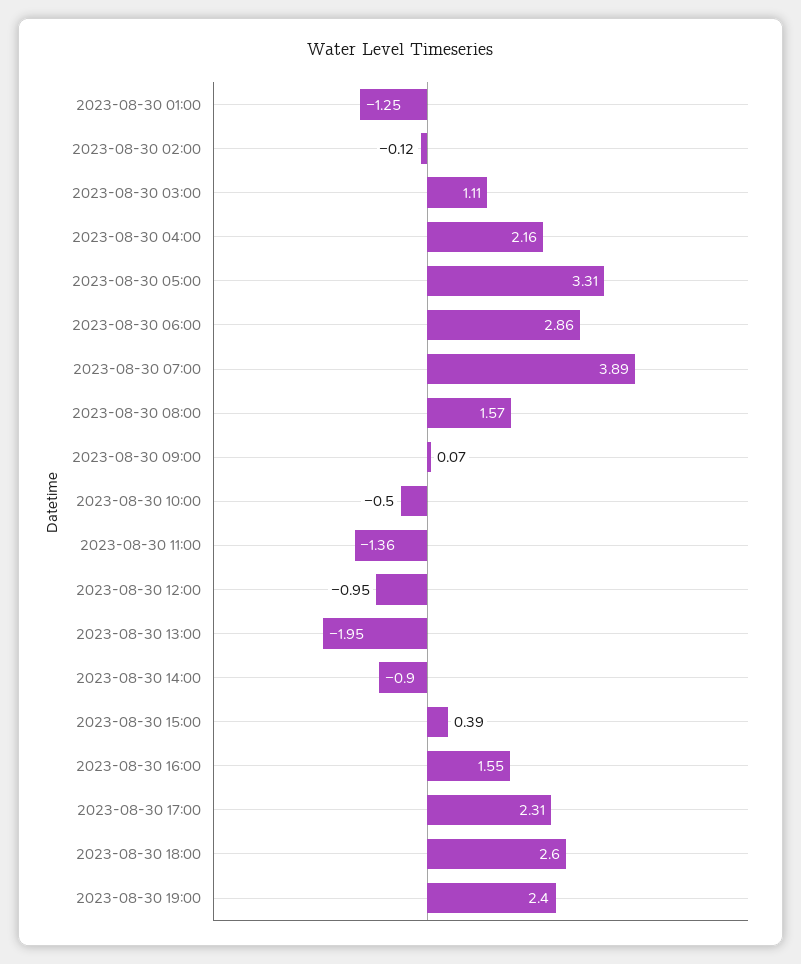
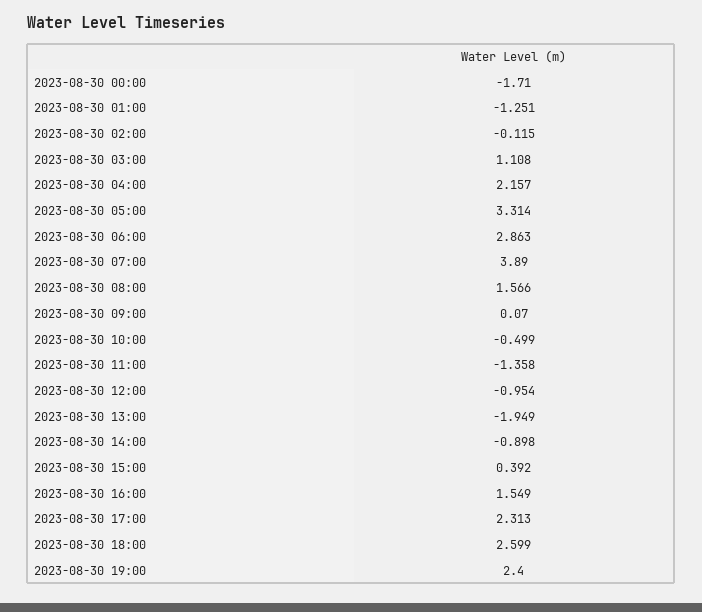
2023-08-30 00:00: none -> -1.71

